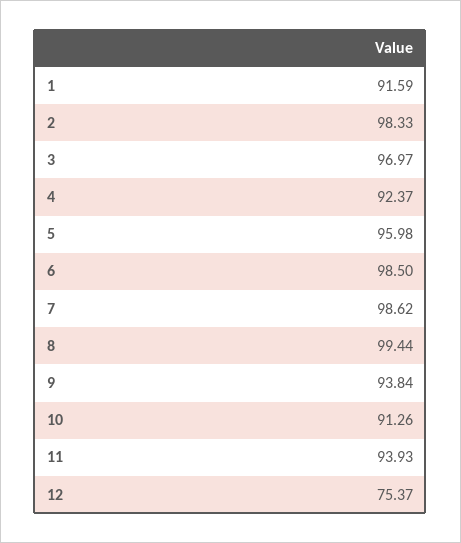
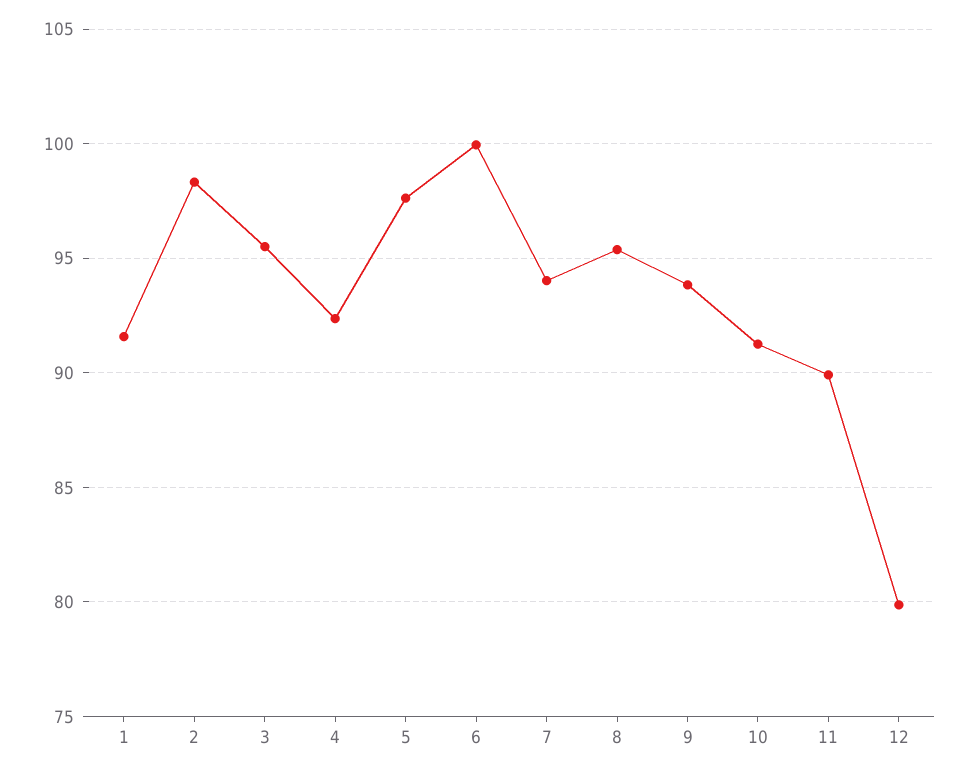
3: 96.97 -> 95.5
5: 95.98 -> 97.5
6: 98.5 -> 100
7: 98.62 -> 94
8: 99.44 -> 95.5
11: 93.93 -> 90
12: 75.37 -> 80

